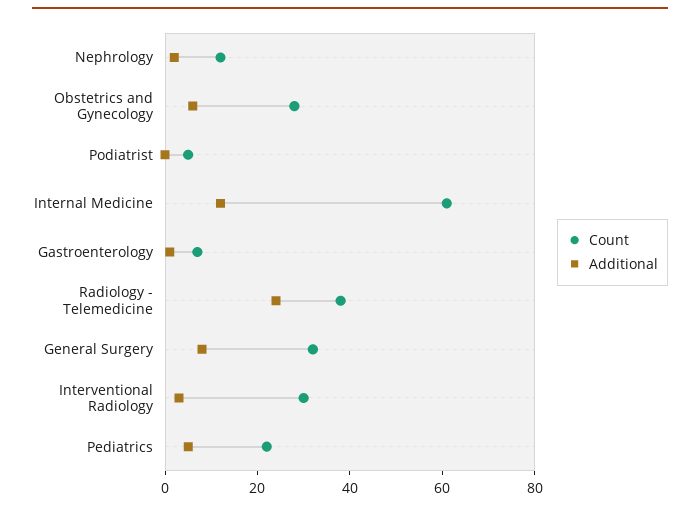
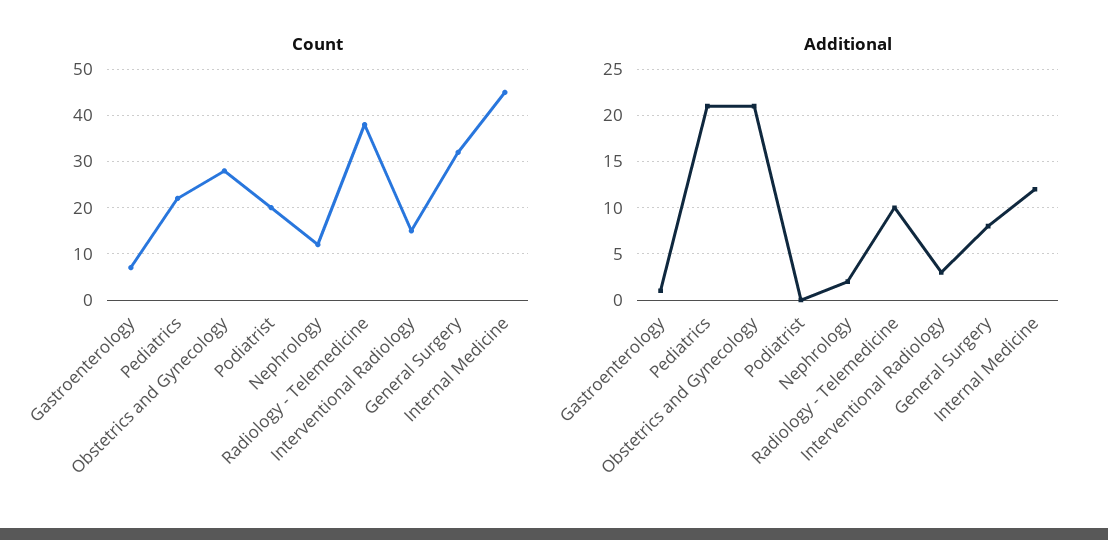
Additional, Obstetrics and Gynecology: 5 -> 21
Count, Podiatrist: 5 -> 20
Count, Internal Medicine: 60 -> 45
Additional, Radiology - Telemedicine: 25 -> 10
Count, Interventional Radiology: 30 -> 15
Additional, Pediatrics: 5 -> 21

